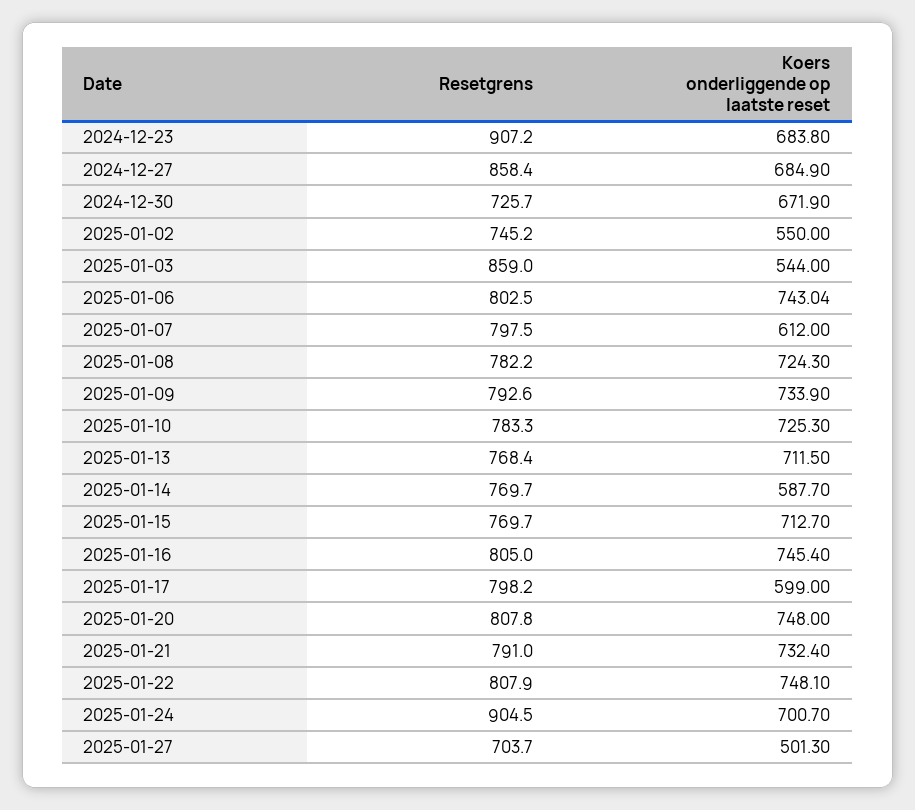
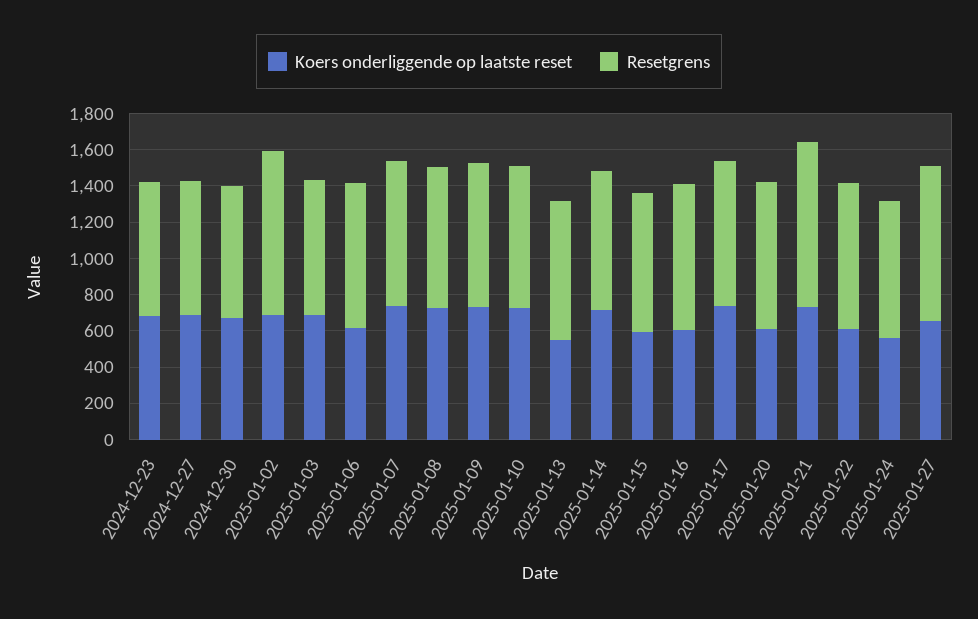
Resetgrens, 2024-12-23: 907.2 -> 750
Resetgrens, 2024-12-27: 858.4 -> 750
Resetgrens, 2025-01-02: 745.2 -> 900
Koers onderliggende op laatste reset, 2025-01-02: 550 -> 700
Resetgrens, 2025-01-03: 859 -> 750
Koers onderliggende op laatste reset, 2025-01-03: 544 -> 700
Koers onderliggende op laatste reset, 2025-01-06: 743.04 -> 600
Koers onderliggende op laatste reset, 2025-01-07: 612 -> 750
Koers onderliggende op laatste reset, 2025-01-13: 711.5 -> 550
Koers onderliggende op laatste reset, 2025-01-14: 587.7 -> 700
Koers onderliggende op laatste reset, 2025-01-15: 712.7 -> 600
Koers onderliggende op laatste reset, 2025-01-16: 745.4 -> 600
Koers onderliggende op laatste reset, 2025-01-17: 599 -> 750
Koers onderliggende op laatste reset, 2025-01-20: 748 -> 600
Resetgrens, 2025-01-21: 791 -> 900
Koers onderliggende op laatste reset, 2025-01-22: 748.1 -> 600
Resetgrens, 2025-01-24: 904.5 -> 750
Koers onderliggende op laatste reset, 2025-01-24: 700.7 -> 550
Resetgrens, 2025-01-27: 703.7 -> 850
Koers onderliggende op laatste reset, 2025-01-27: 501.3 -> 650

